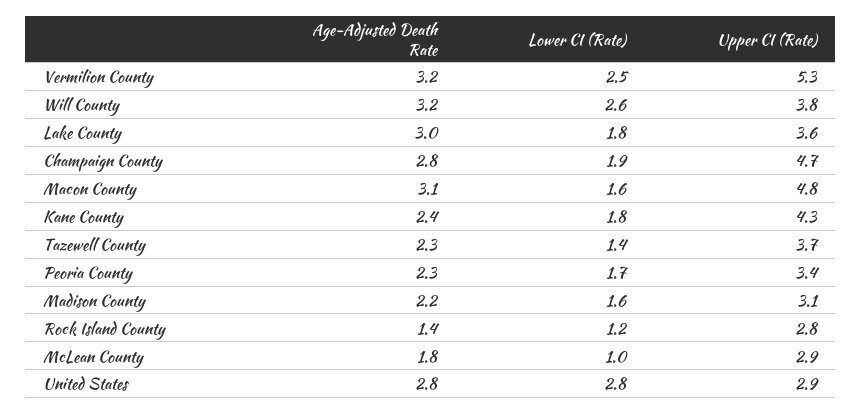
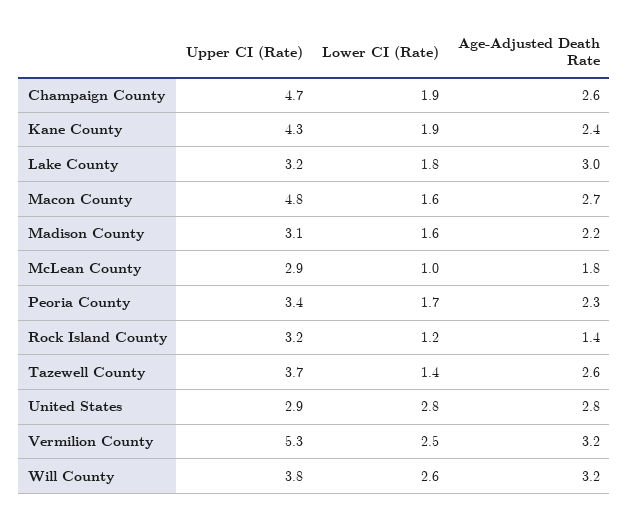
Upper CI (Rate), Lake County: 3.6 -> 3.2
Age-Adjusted Death Rate, Champaign County: 2.8 -> 2.6
Age-Adjusted Death Rate, Macon County: 3.1 -> 2.7
Lower CI (Rate), Kane County: 1.8 -> 1.9
Age-Adjusted Death Rate, Tazewell County: 2.3 -> 2.6
Upper CI (Rate), Rock Island County: 2.8 -> 3.2

